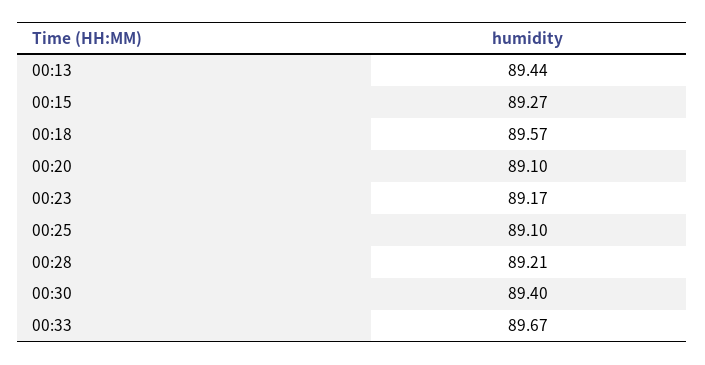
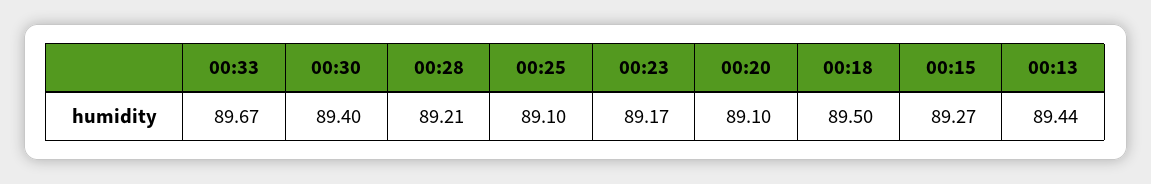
00:18: 89.57 -> 89.5

